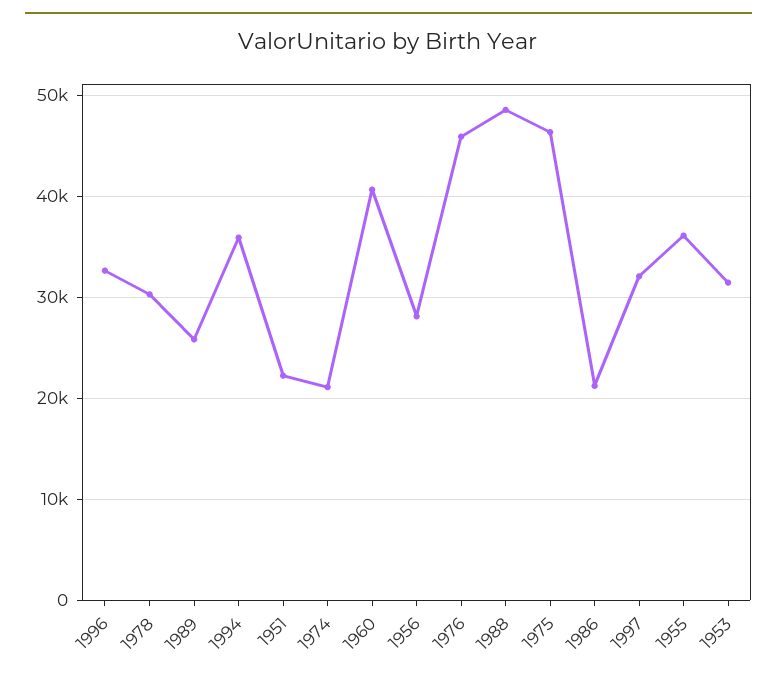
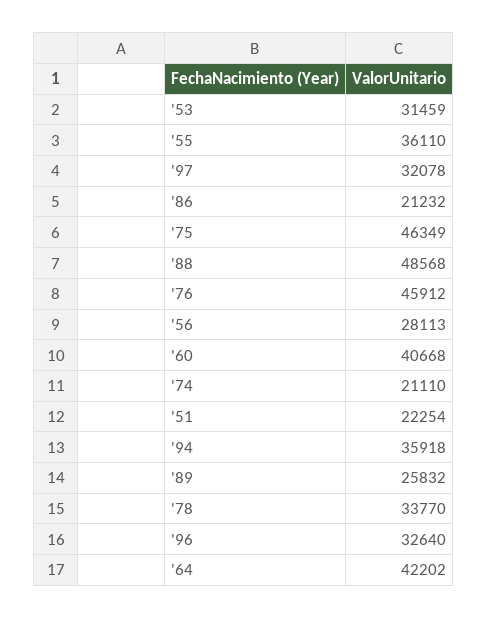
1978: 30000 -> 33770
'64: none -> 42202

